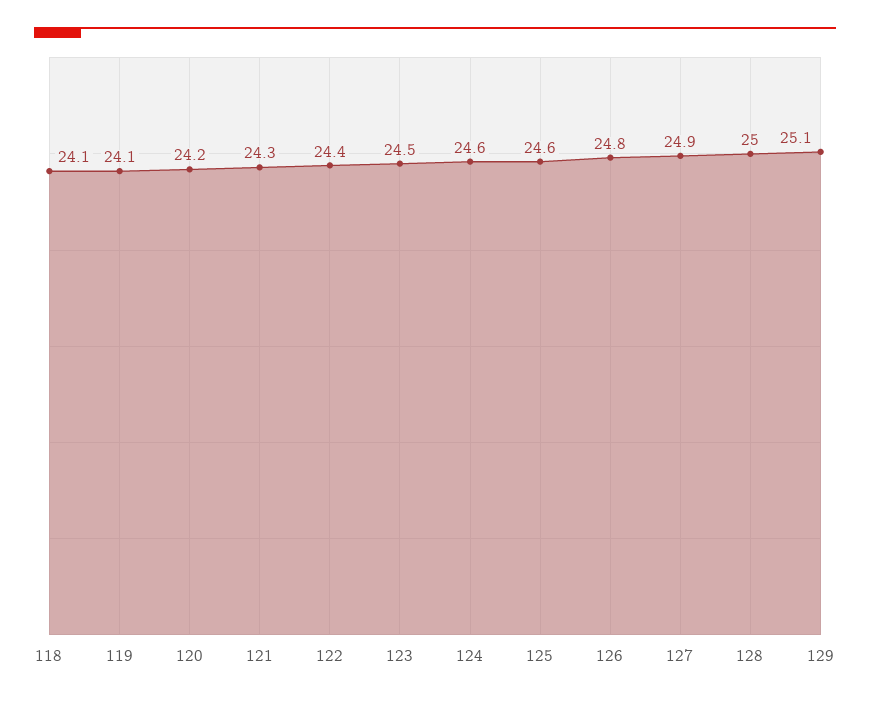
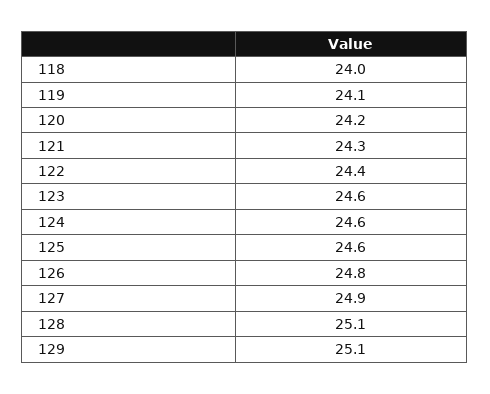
118: 24.1 -> 24
123: 24.5 -> 24.6
128: 25 -> 25.1

